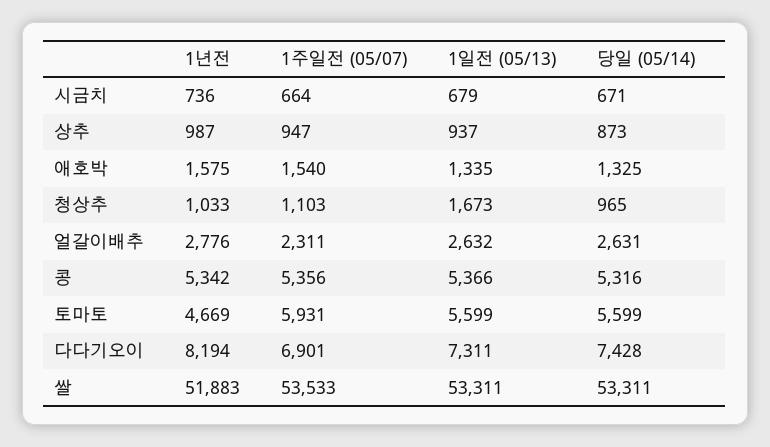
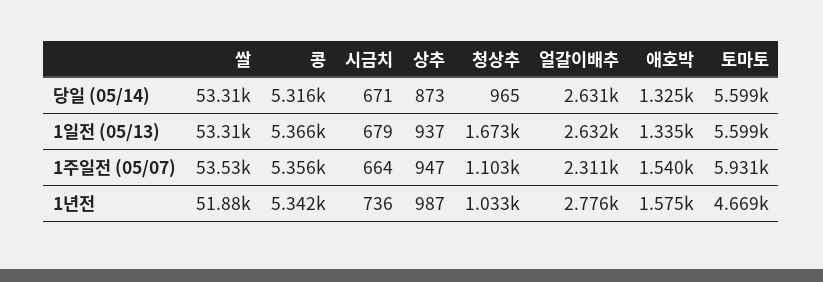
1년전, 다다기오이: 8194 -> none
1주일전 (05/07), 다다기오이: 6901 -> none
1일전 (05/13), 다다기오이: 7311 -> none
당일 (05/14), 다다기오이: 7428 -> none

